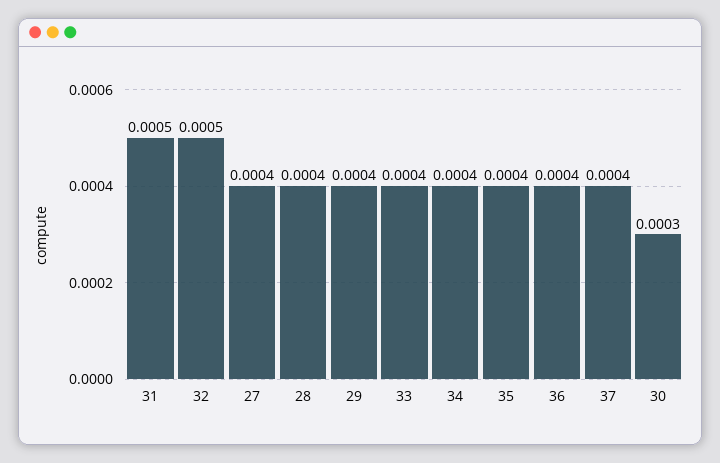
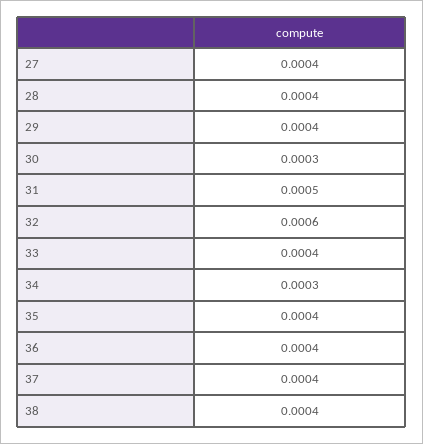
32: 0.0005 -> 0.0006
34: 0.0004 -> 0.0003
38: none -> 0.0004

